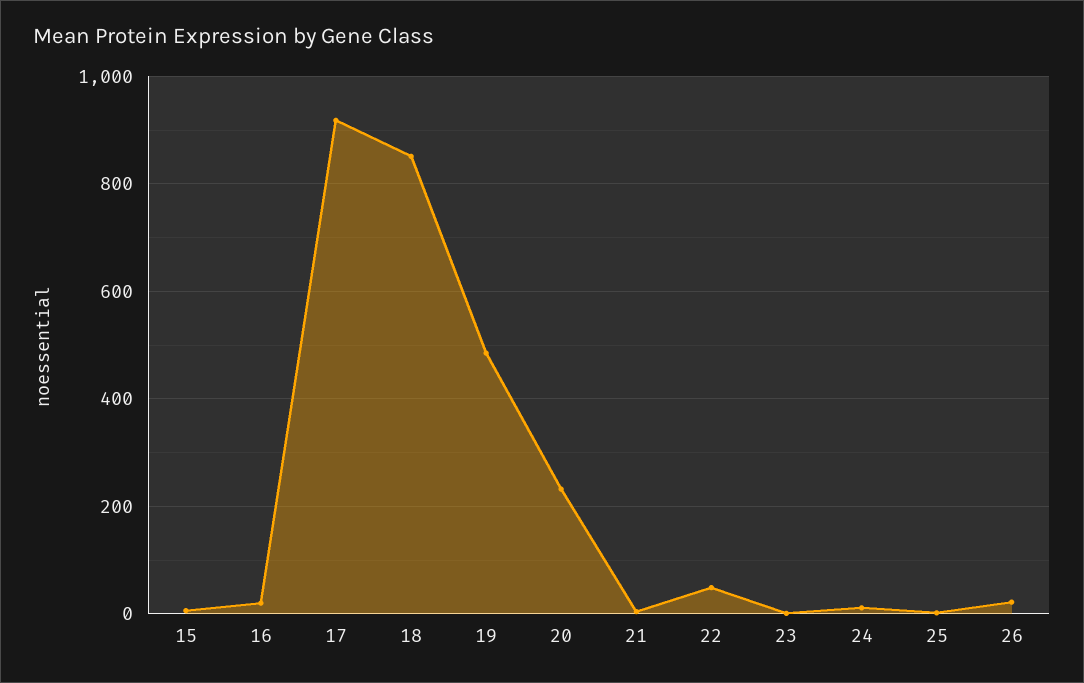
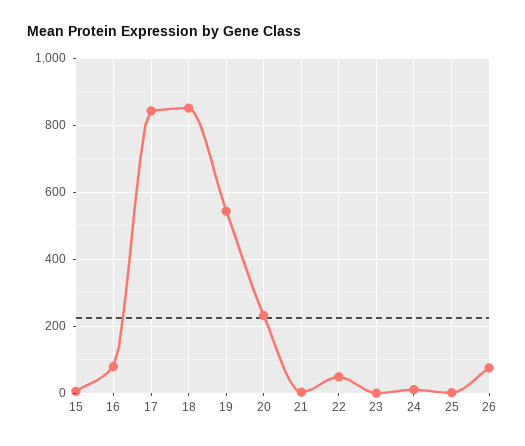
16: 20 -> 80
17: 920 -> 840
19: 480 -> 540
26: 20 -> 80

